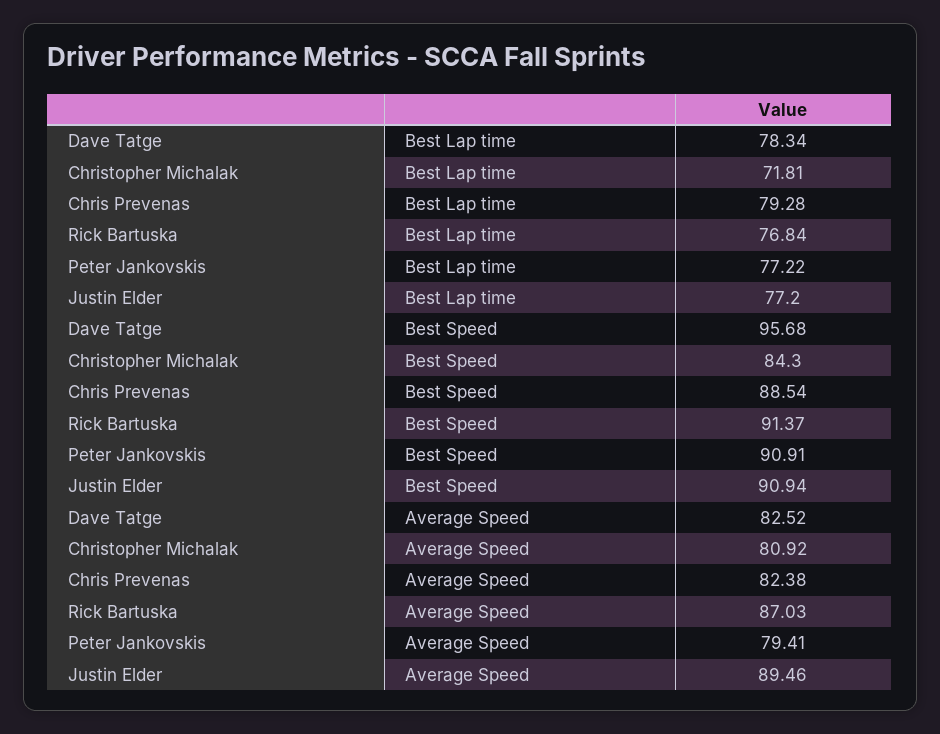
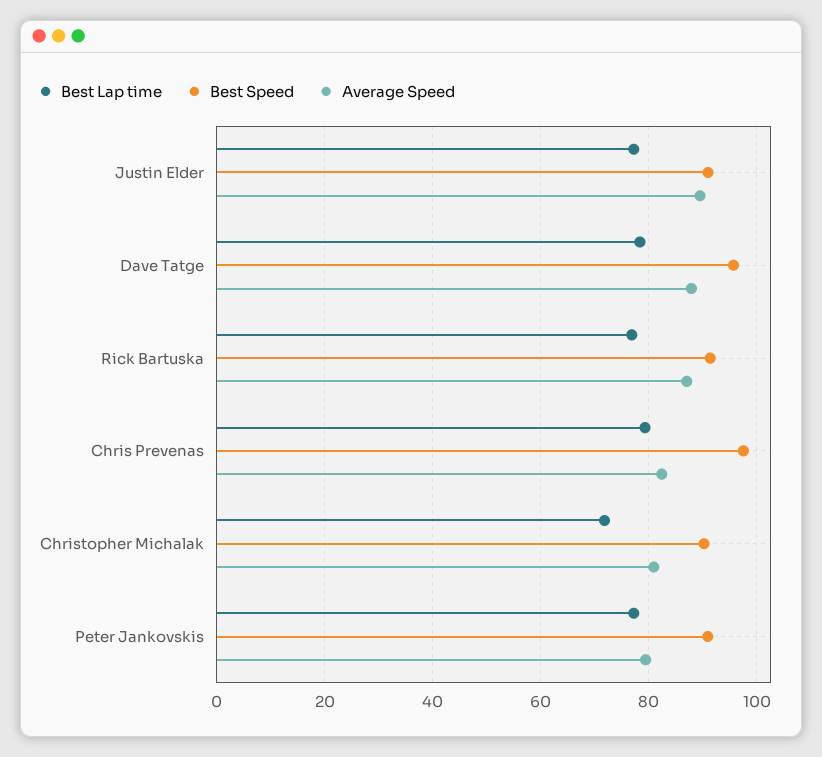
Best Speed, Christopher Michalak: 84.3 -> 90
Best Speed, Chris Prevenas: 88.54 -> 98
Average Speed, Dave Tatge: 82.52 -> 88

